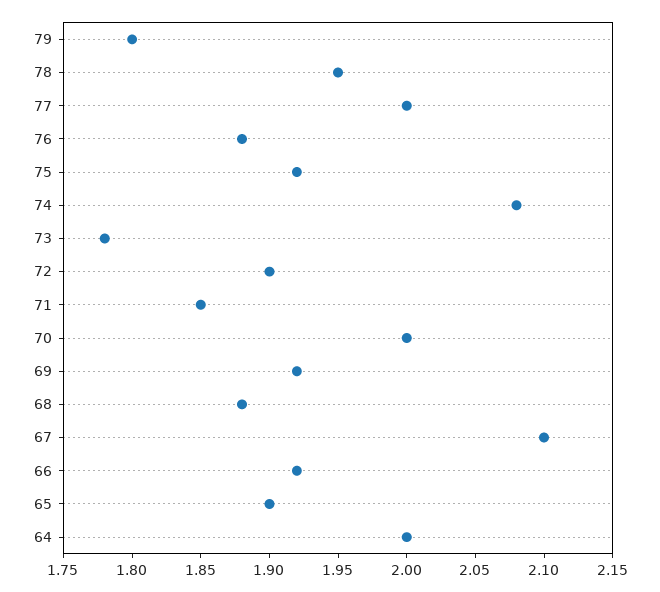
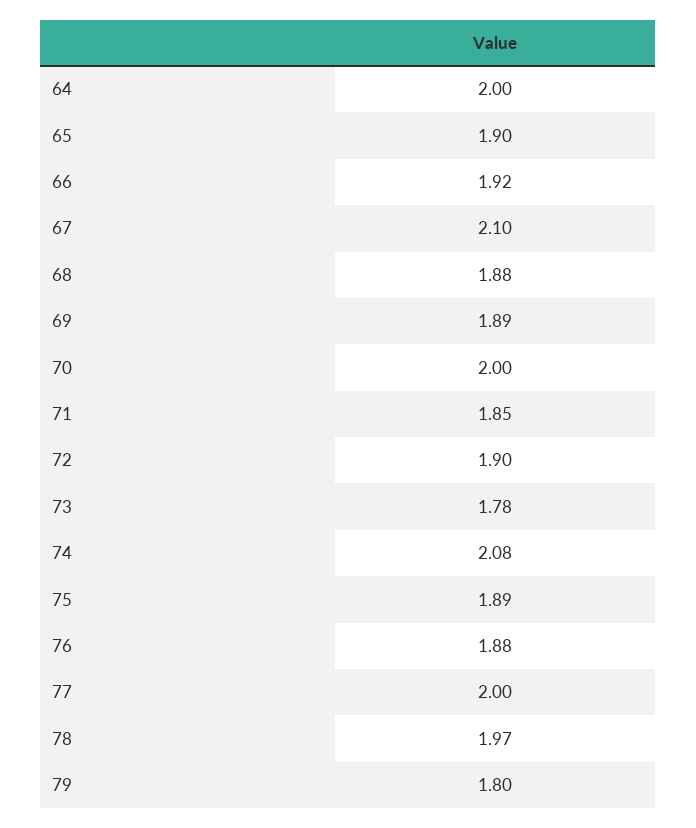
78: 1.95 -> 1.97
75: 1.92 -> 1.89
69: 1.92 -> 1.89

